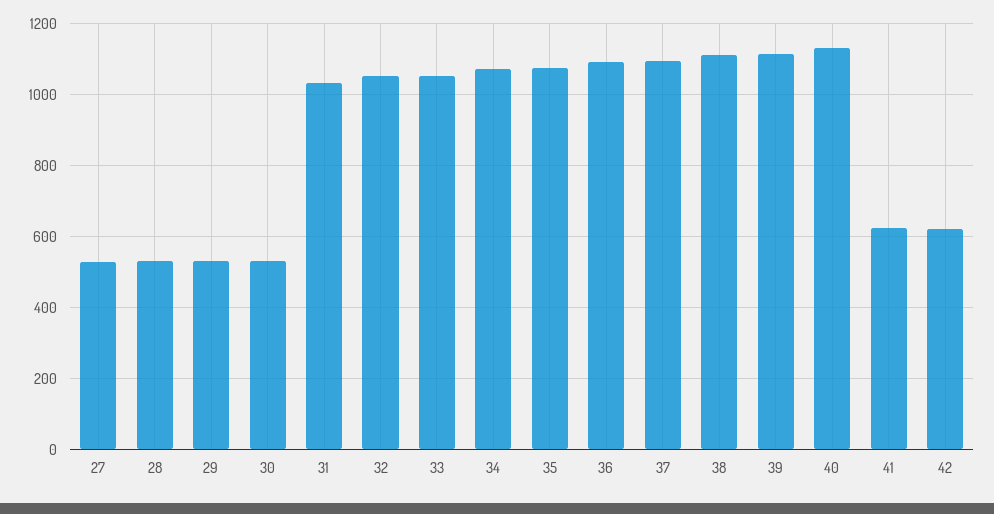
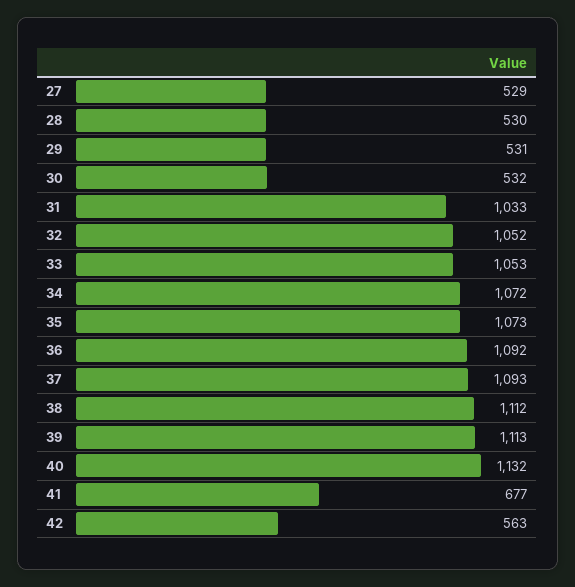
41: 620 -> 677
42: 620 -> 563

